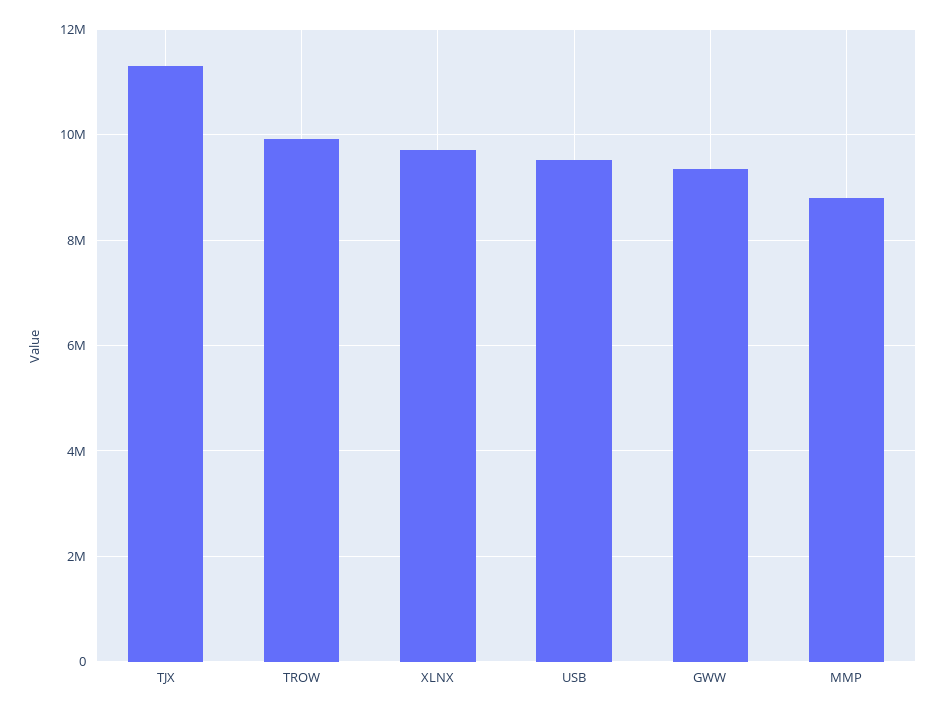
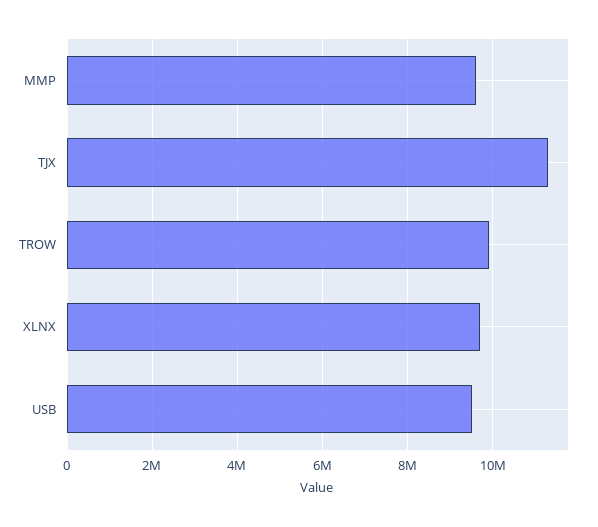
GWW: 9400000 -> none
MMP: 8800000 -> 9600000

